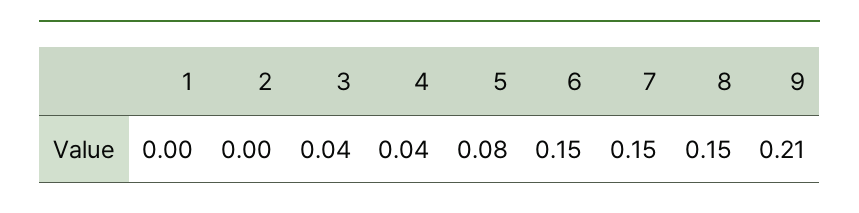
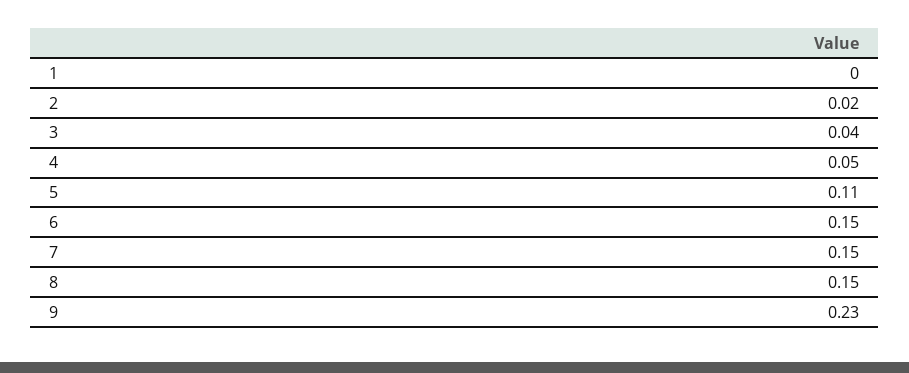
2: 0 -> 0.02
4: 0.04 -> 0.05
5: 0.08 -> 0.11
9: 0.21 -> 0.23

